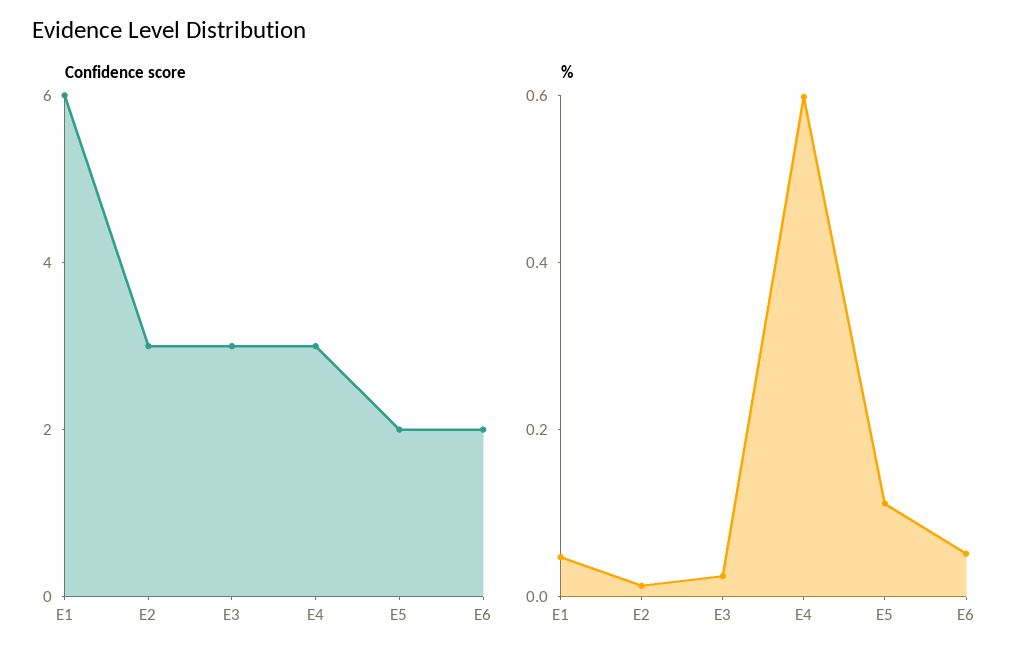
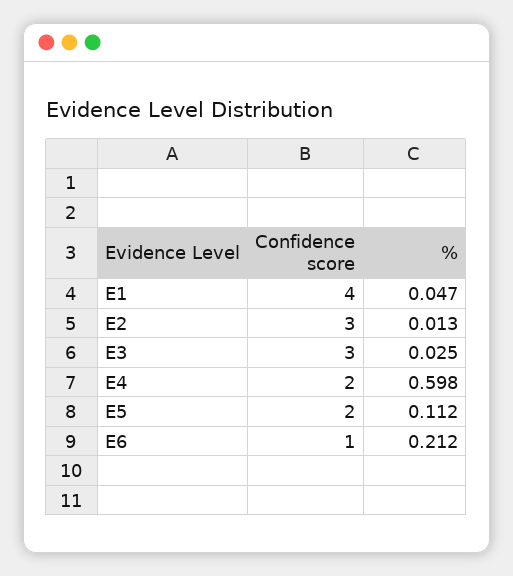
Confidence score, E1: 6 -> 4
Confidence score, E4: 3 -> 2
Confidence score, E6: 2 -> 1
%, E6: 0.05 -> 0.212

